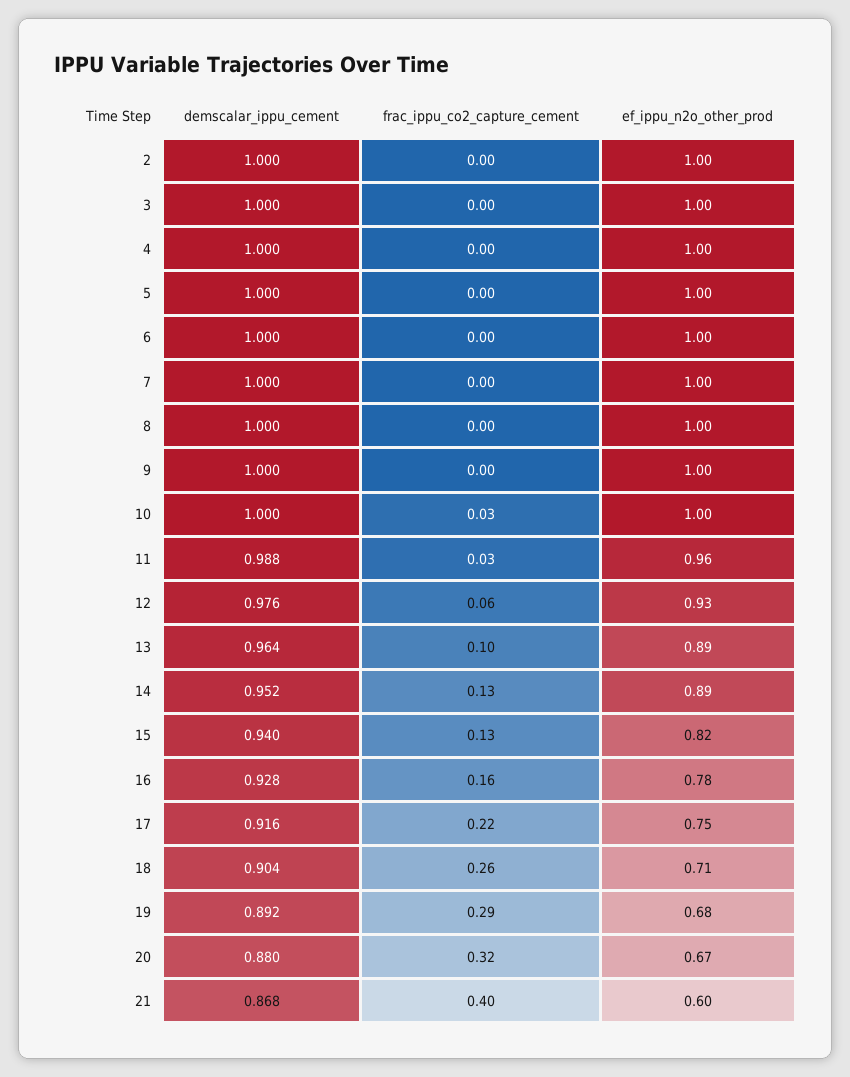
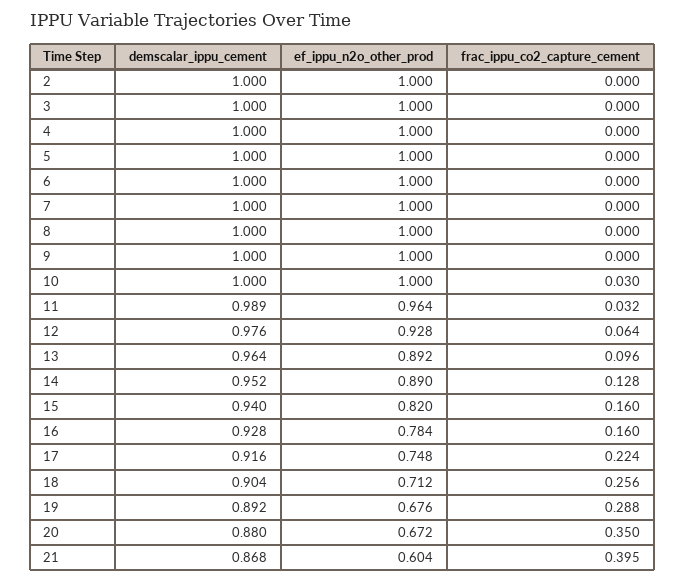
demscalar_ippu_cement, 11: 0.988 -> 0.989
frac_ippu_co2_capture_cement, 15: 0.13 -> 0.16
frac_ippu_co2_capture_cement, 20: 0.32 -> 0.35

